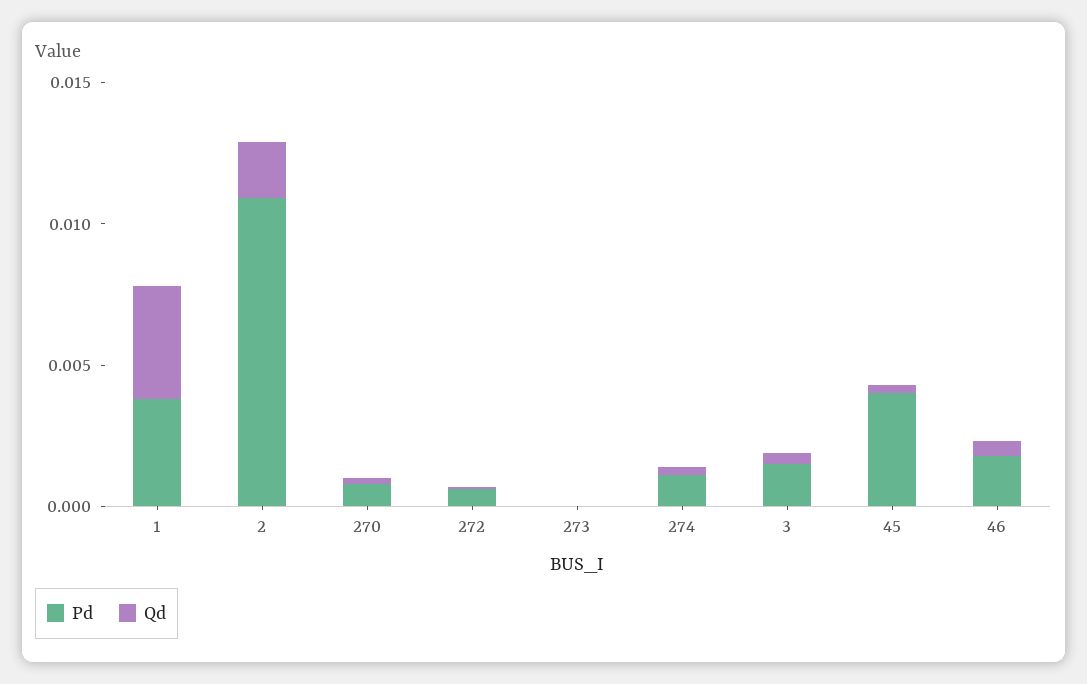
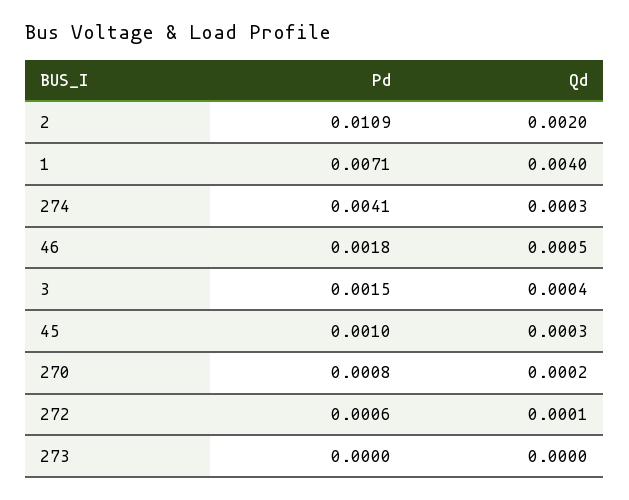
Pd, 1: 0.004 -> 0.0071
Pd, 274: 0.001 -> 0.0041
Pd, 45: 0.004 -> 0.001

